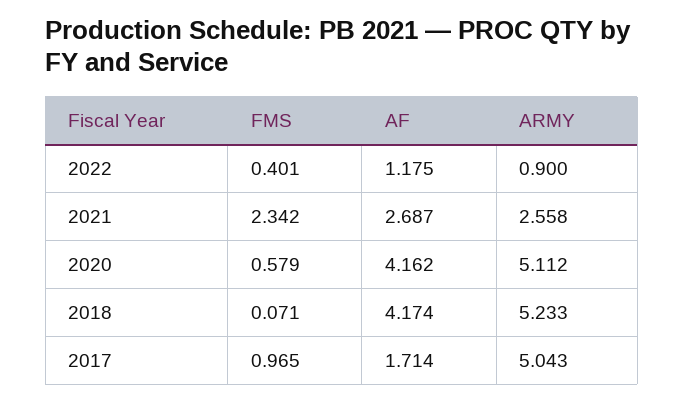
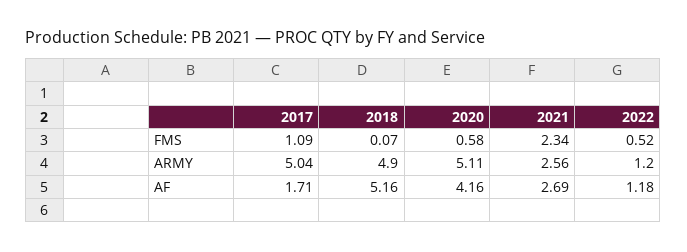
FMS, 2022: 0.401 -> 0.52
ARMY, 2022: 0.9 -> 1.2
AF, 2018: 4.174 -> 5.16
ARMY, 2018: 5.233 -> 4.9
FMS, 2017: 0.965 -> 1.09

